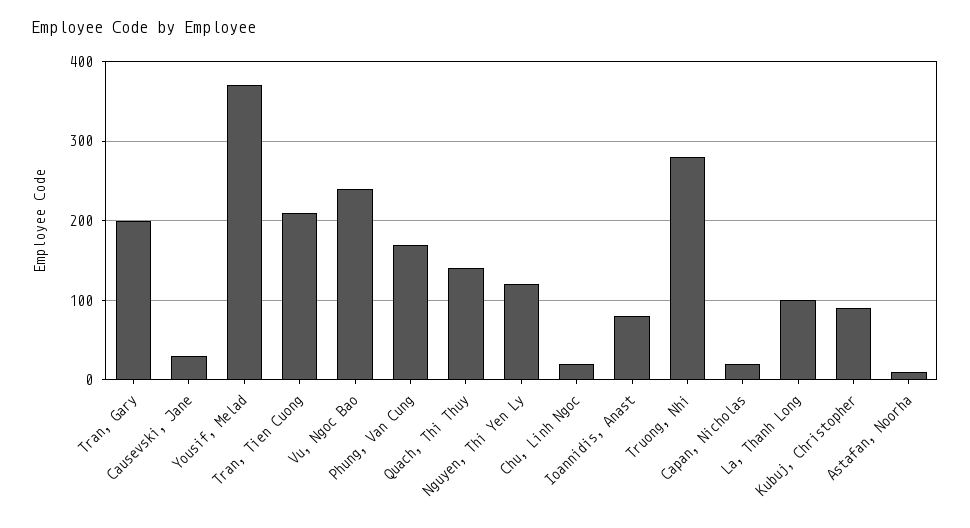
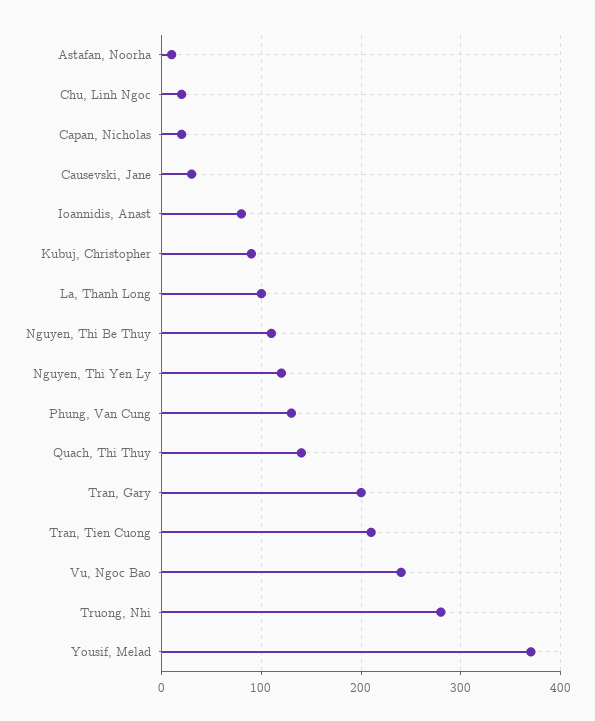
Phung, Van Cung: 170 -> 130
Nguyen, Thi Be Thuy: none -> 110

